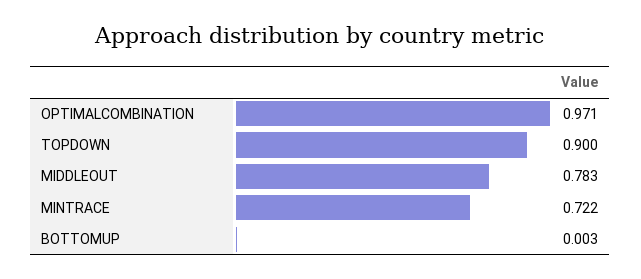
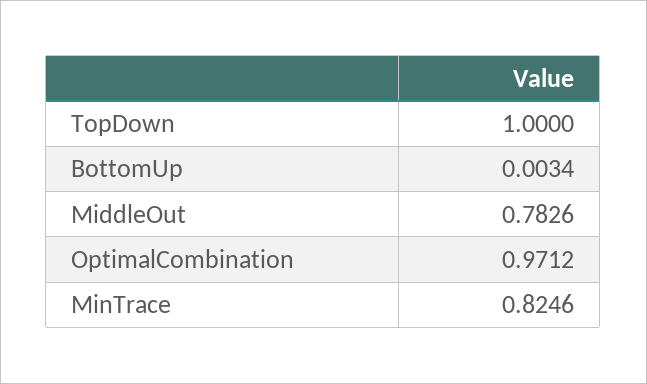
TOPDOWN: 0.9 -> 1
MINTRACE: 0.722 -> 0.8246

